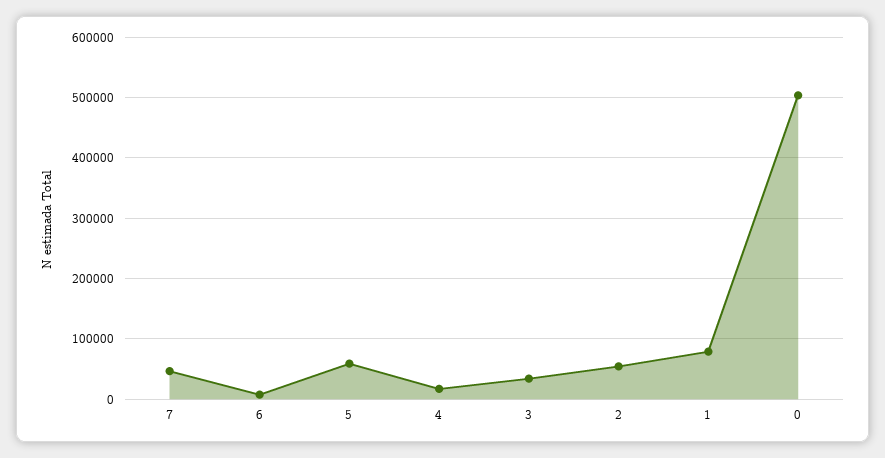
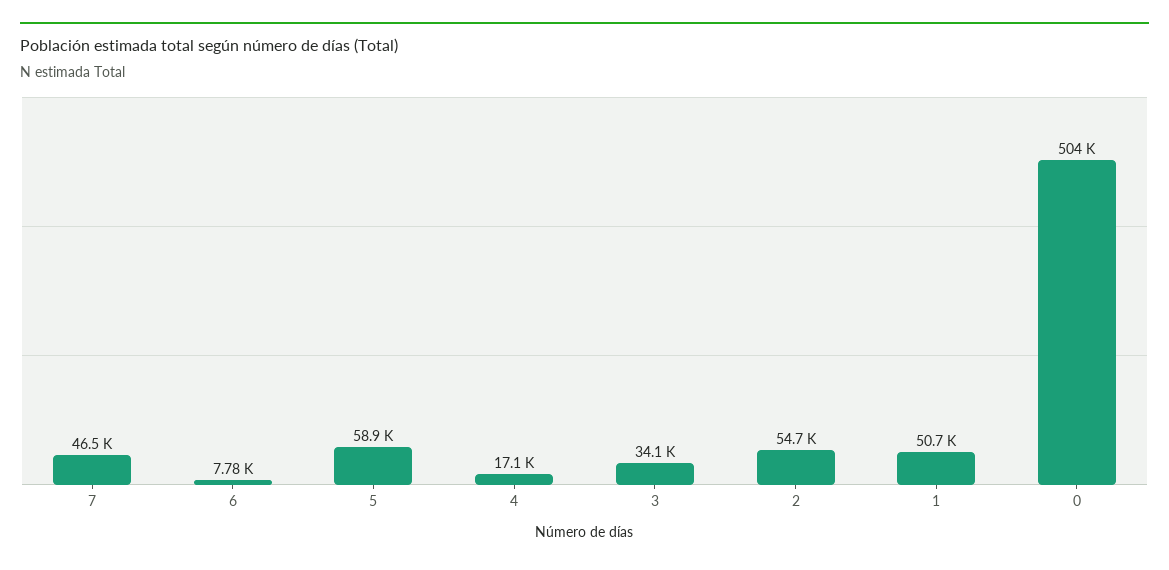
1: 80000 -> 50700

